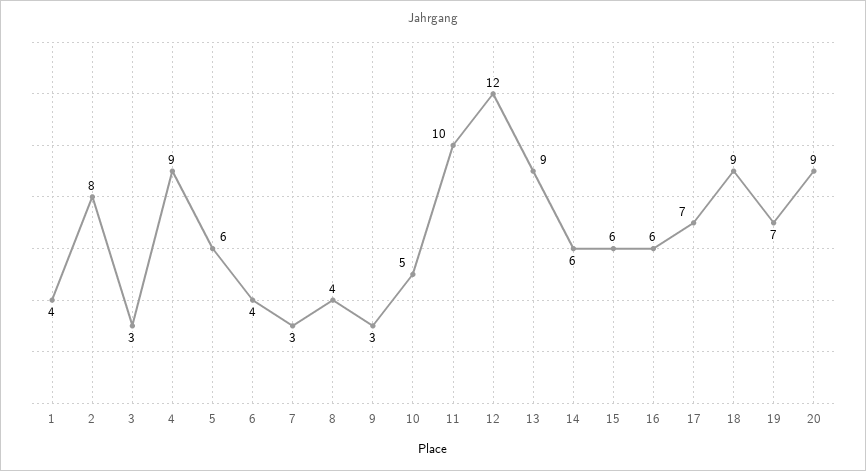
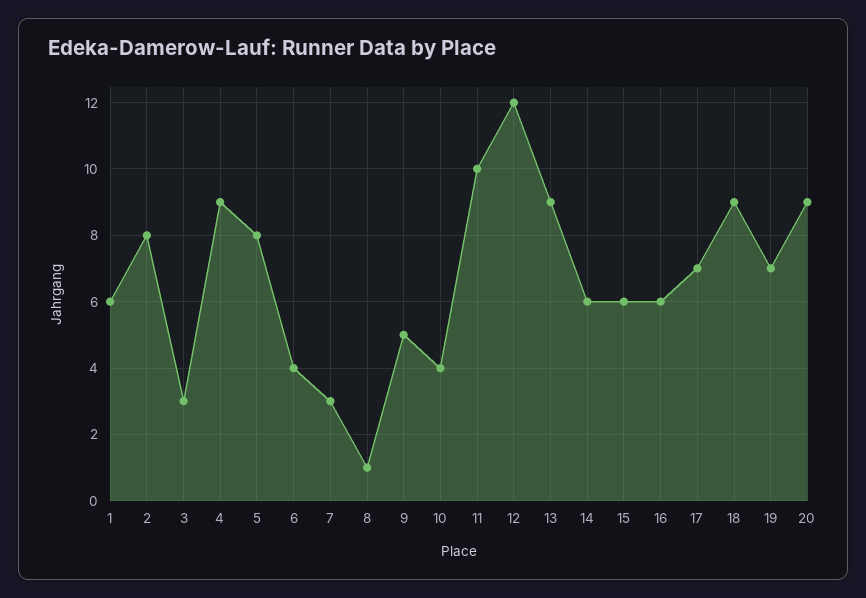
1: 4 -> 6
5: 6 -> 8
8: 4 -> 1
9: 3 -> 5
10: 5 -> 4

